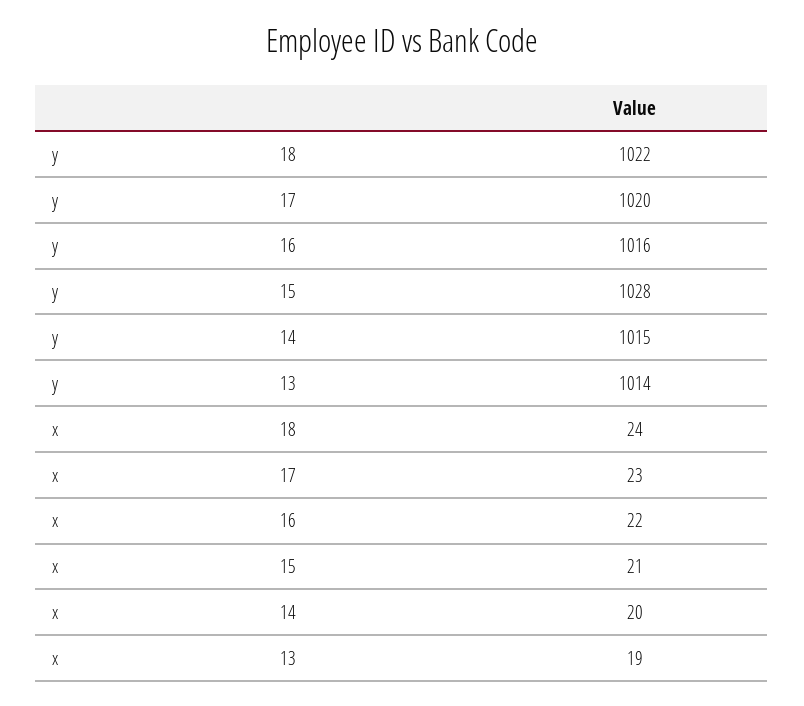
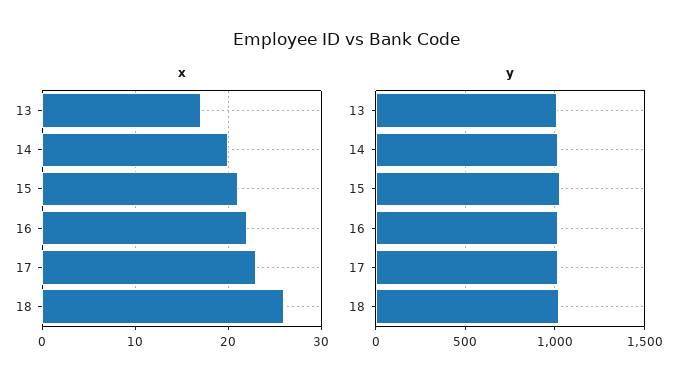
x, 18: 24 -> 26
x, 13: 19 -> 17

